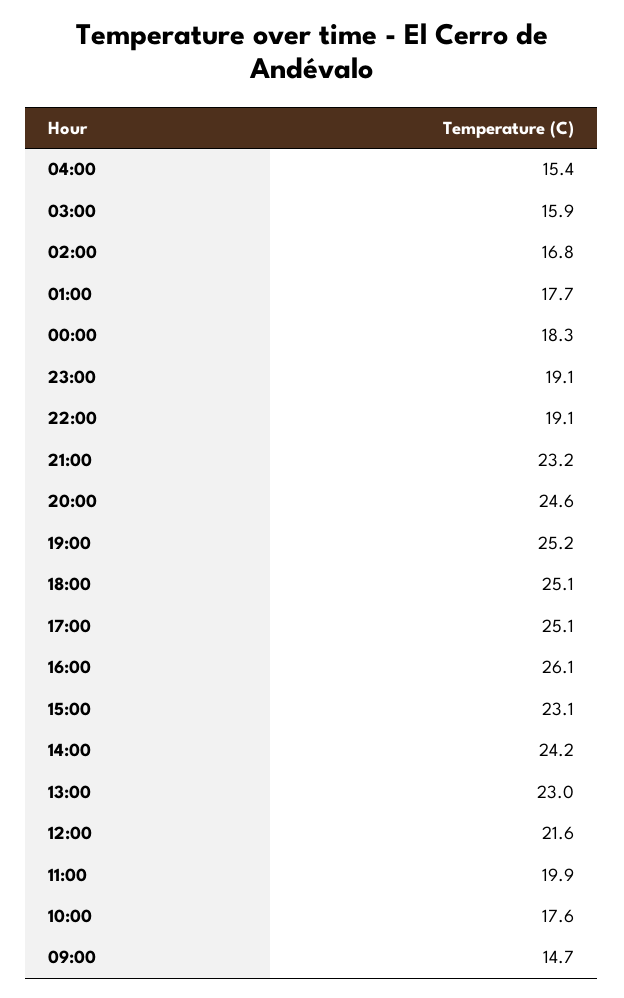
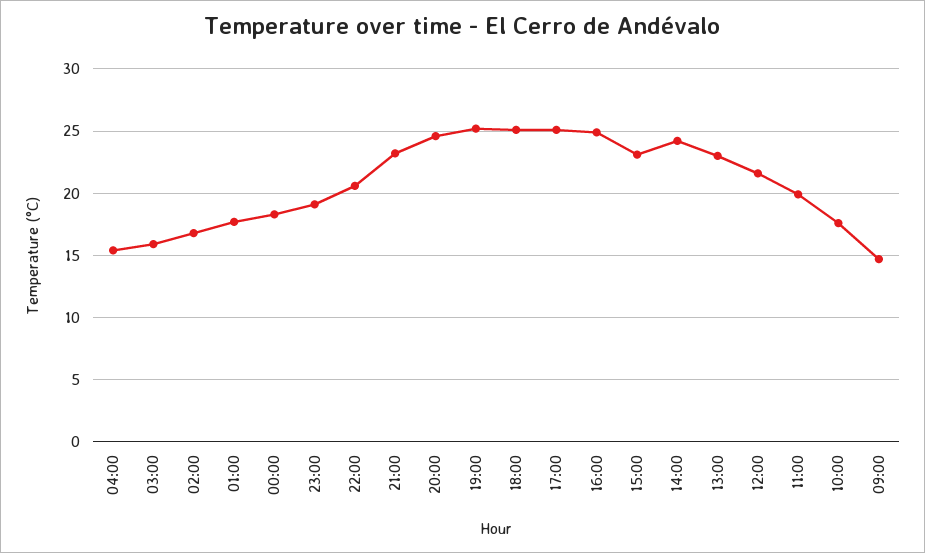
22:00: 19.1 -> 20.5
16:00: 26.1 -> 25

